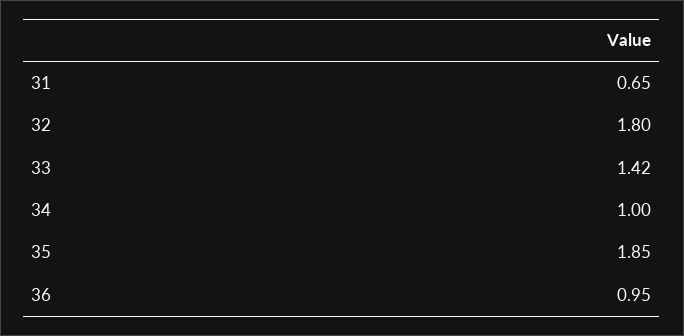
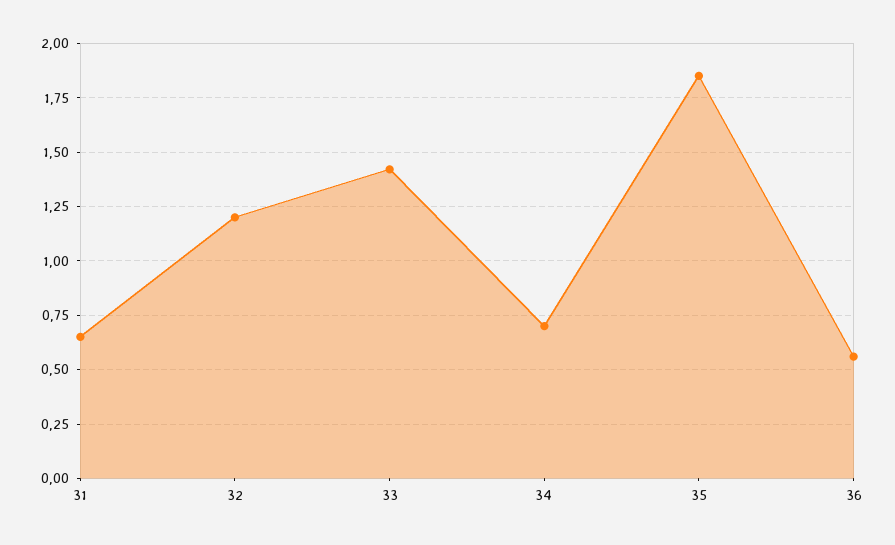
32: 1.8 -> 1.2
34: 1 -> 0.7
36: 0.95 -> 0.55

